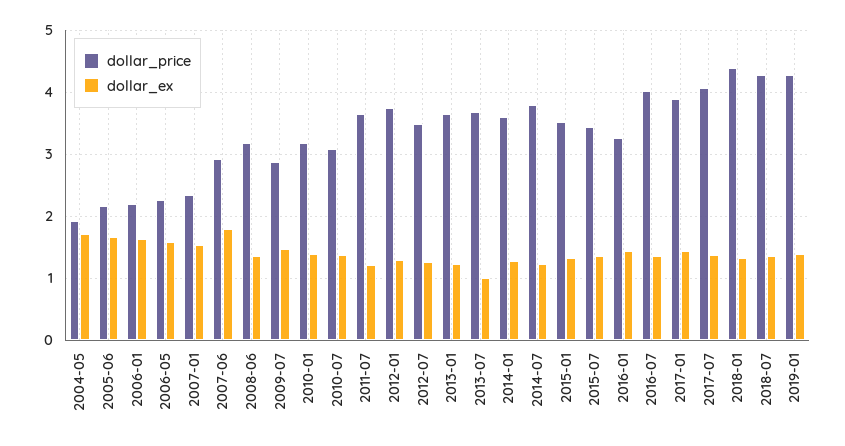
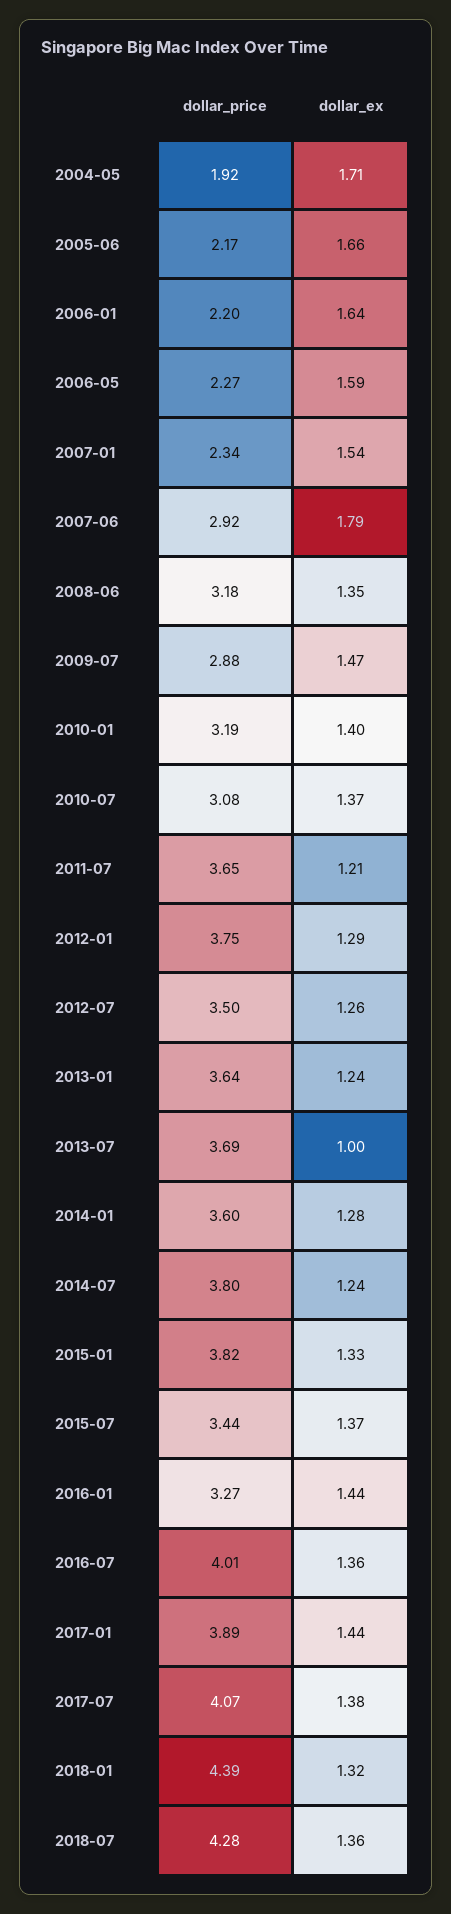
dollar_price, 2015-01: 3.5 -> 3.82
dollar_price, 2019-01: 4.3 -> none
dollar_ex, 2019-01: 1.4 -> none

